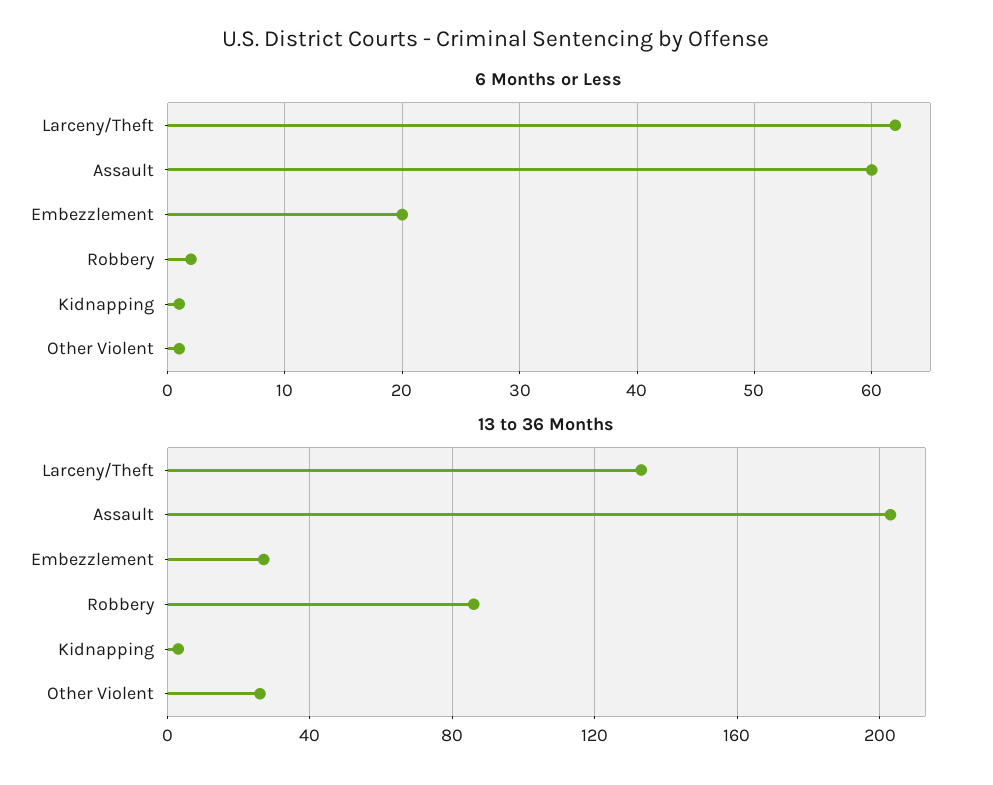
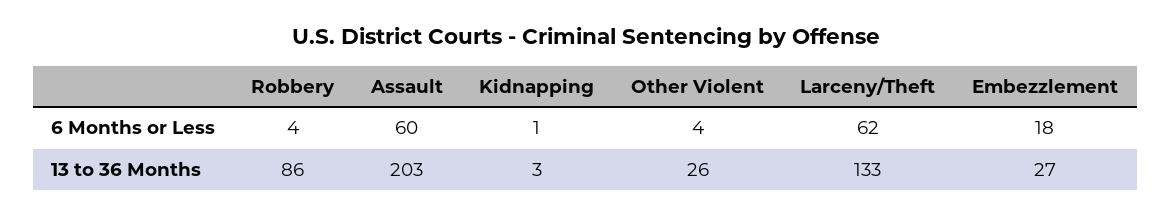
6 Months or Less, Embezzlement: 20 -> 18
6 Months or Less, Robbery: 2 -> 4
6 Months or Less, Other Violent: 1 -> 4

